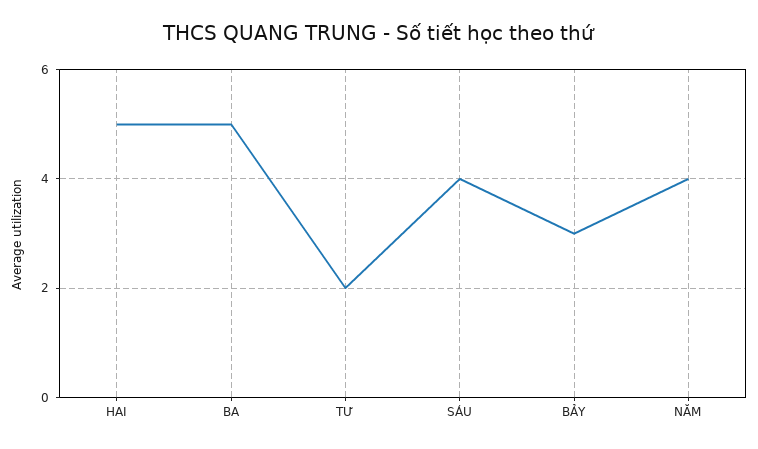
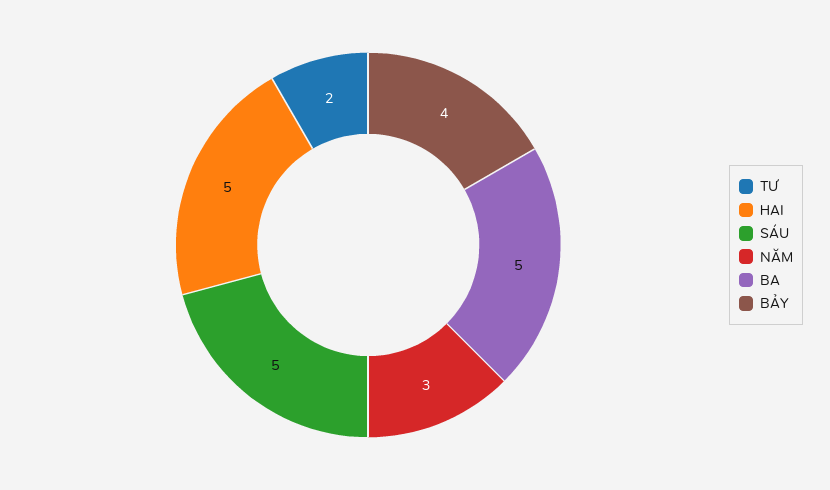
SÁU: 4 -> 5
BẢY: 3 -> 4
NĂM: 4 -> 3

